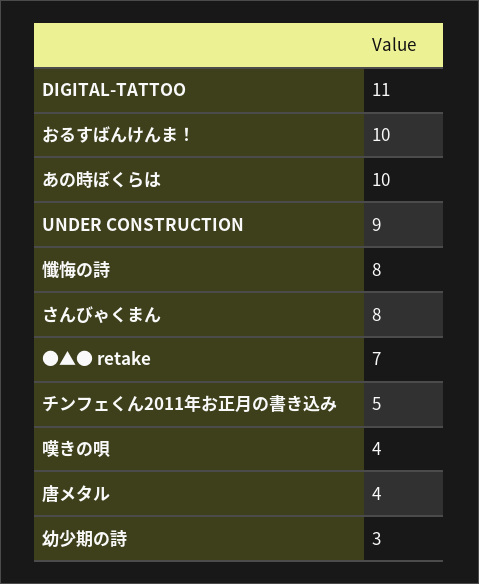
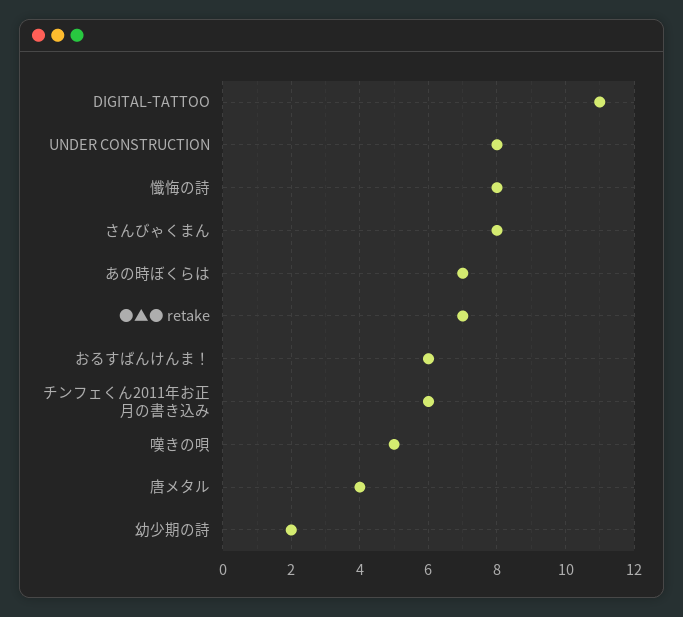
おるすばんけんま！: 10 -> 6
あの時ぼくらは: 10 -> 7
UNDER CONSTRUCTION: 9 -> 8
チンフェくん2011年お正月の書き込み: 5 -> 6
嘆きの唄: 4 -> 5
幼少期の詩: 3 -> 2

